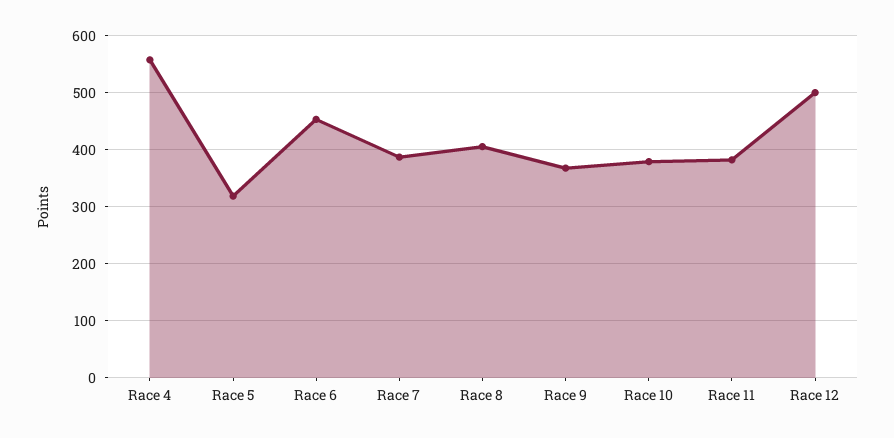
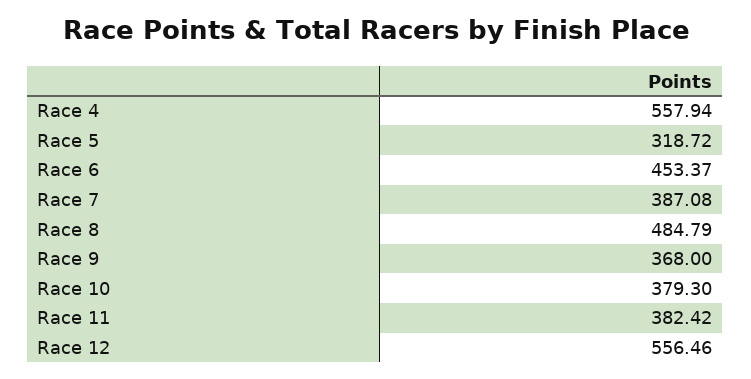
Race 8: 400 -> 484.79
Race 12: 500 -> 556.46

